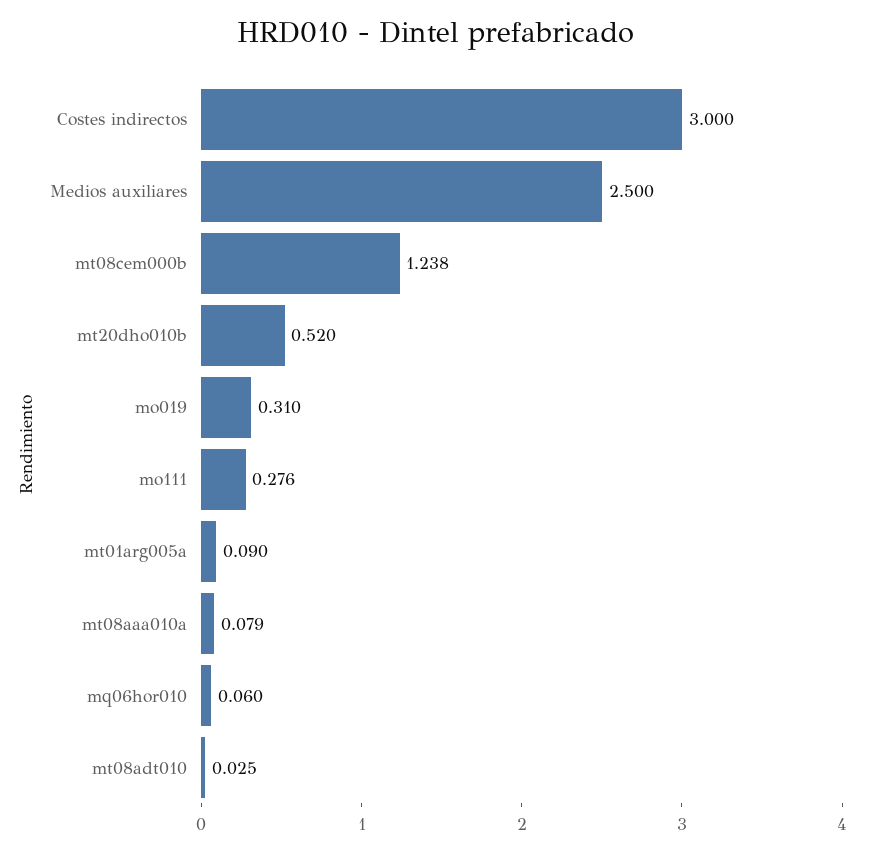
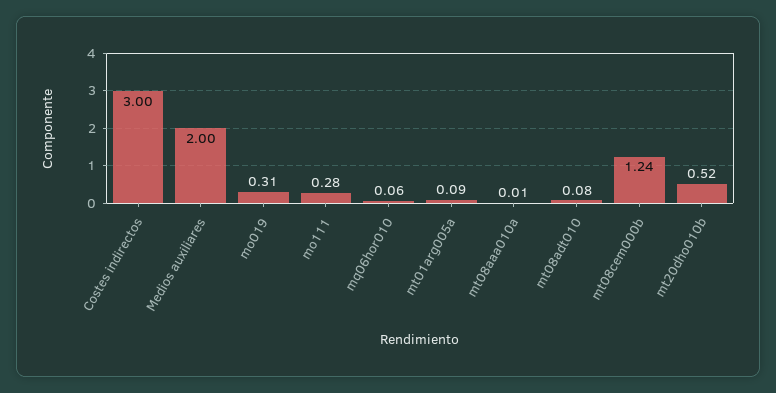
Medios auxiliares: 2.5 -> 2
mt08aaa010a: 0.079 -> 0.01
mt08adt010: 0.025 -> 0.08

